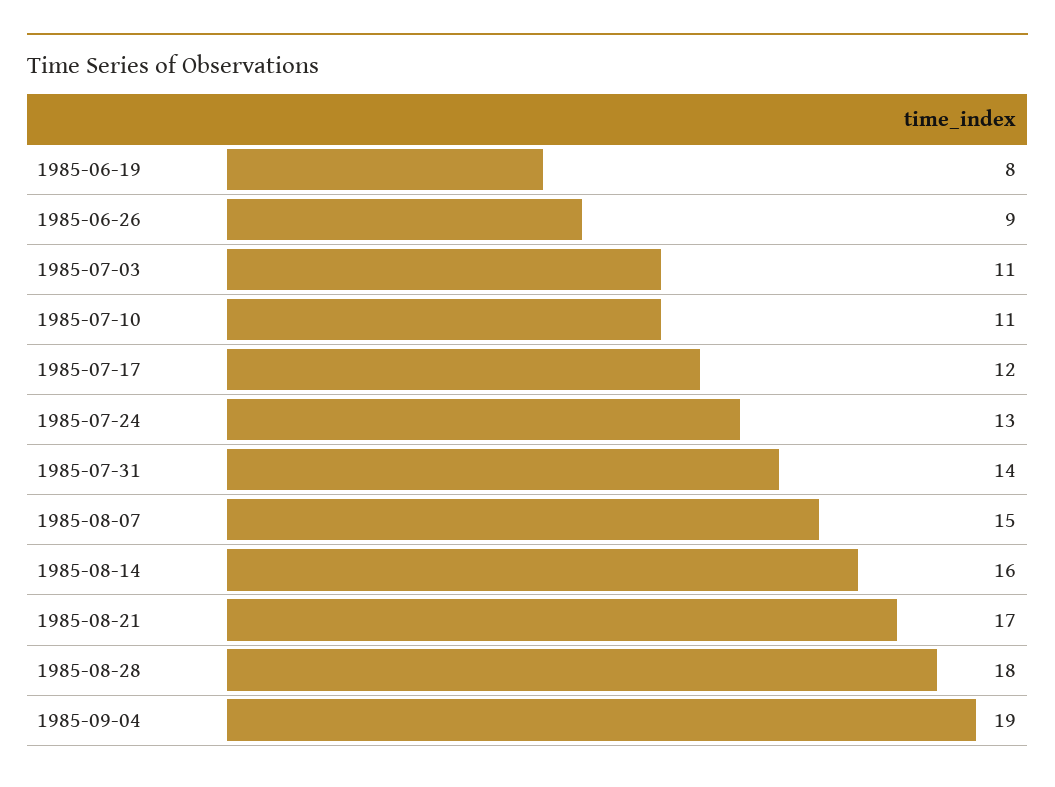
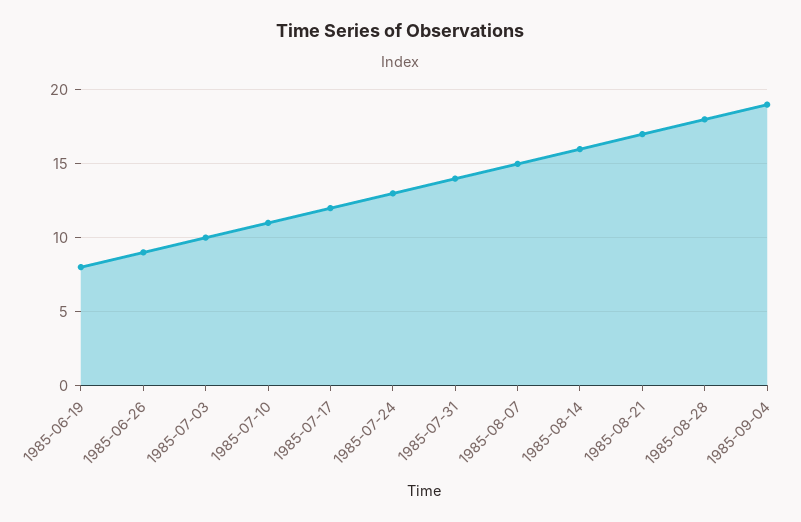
1985-07-03: 11 -> 10

